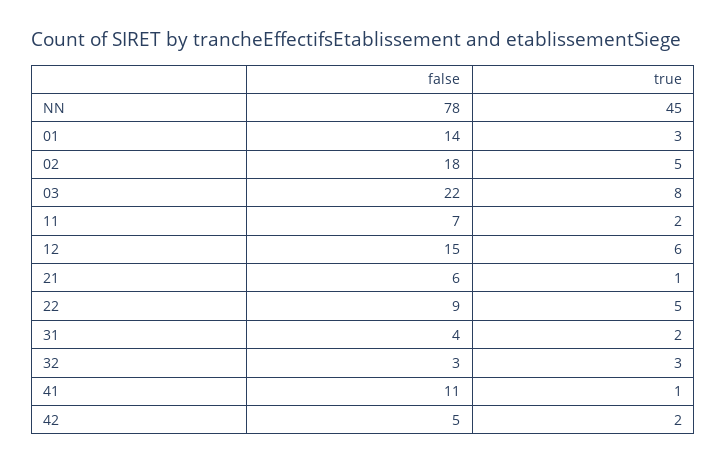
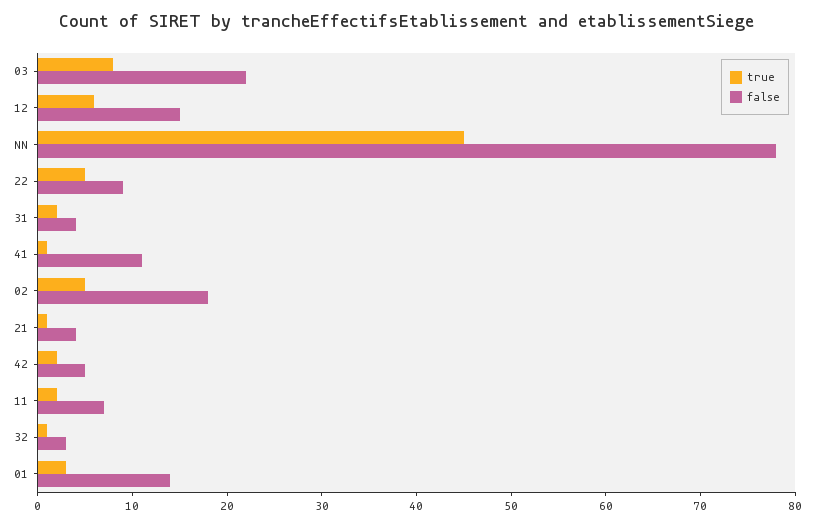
false, 21: 6 -> 4
true, 32: 3 -> 1

